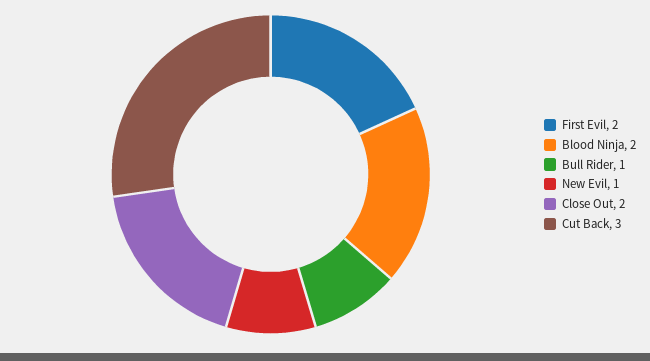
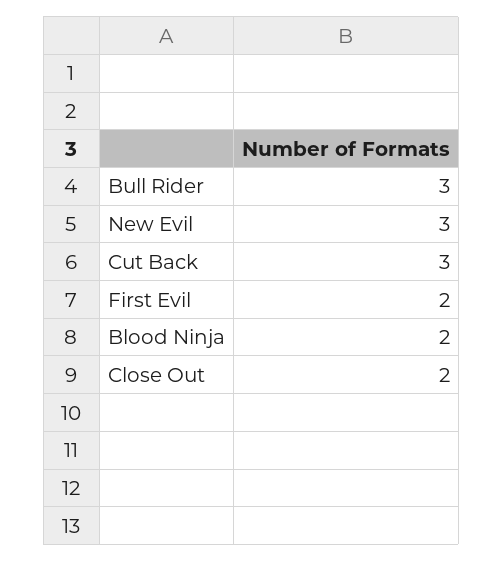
Bull Rider: 1 -> 3
New Evil: 1 -> 3

